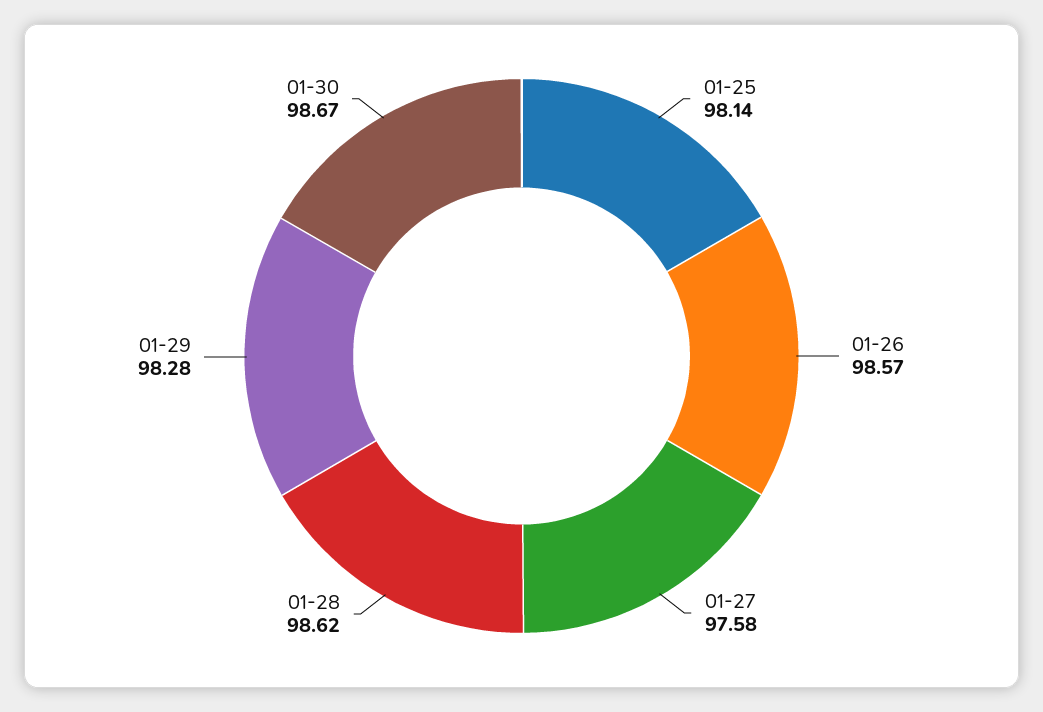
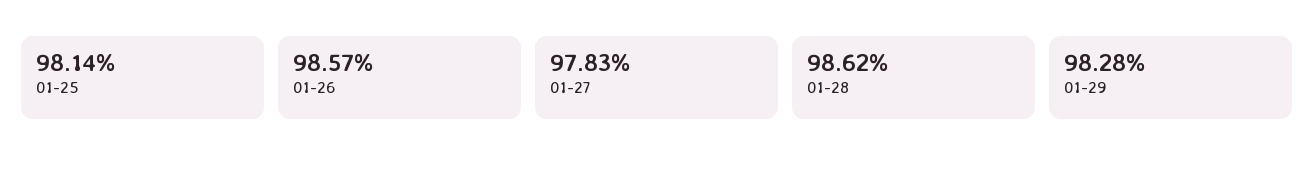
01-27: 97.58 -> 97.83
01-30: 98.67 -> none

